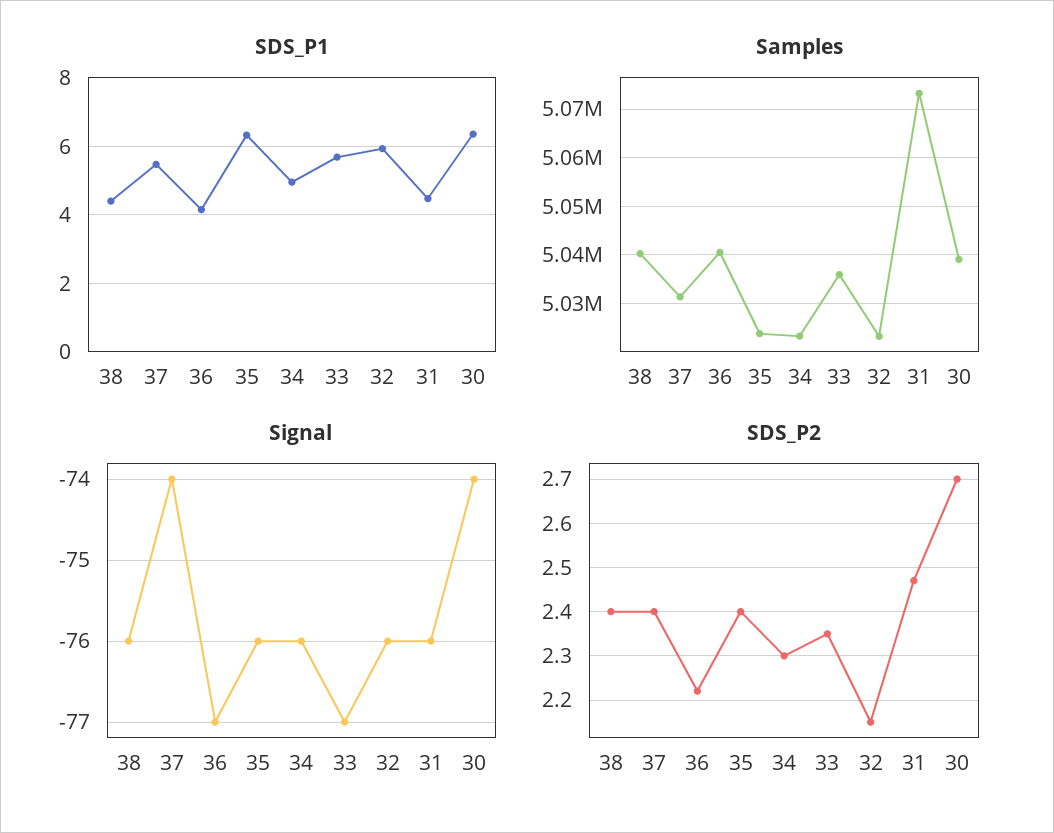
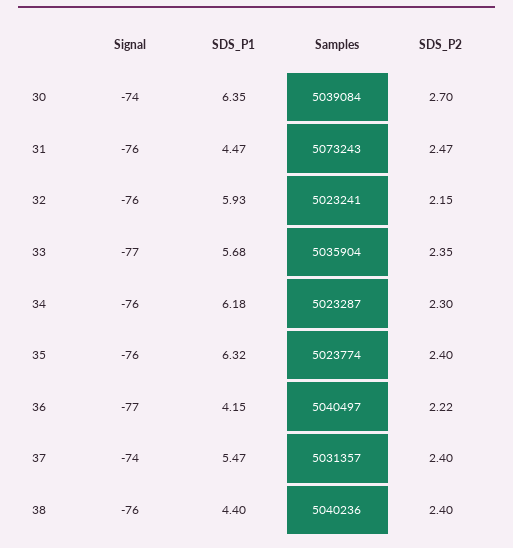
SDS_P1, 34: 5 -> 6.18

